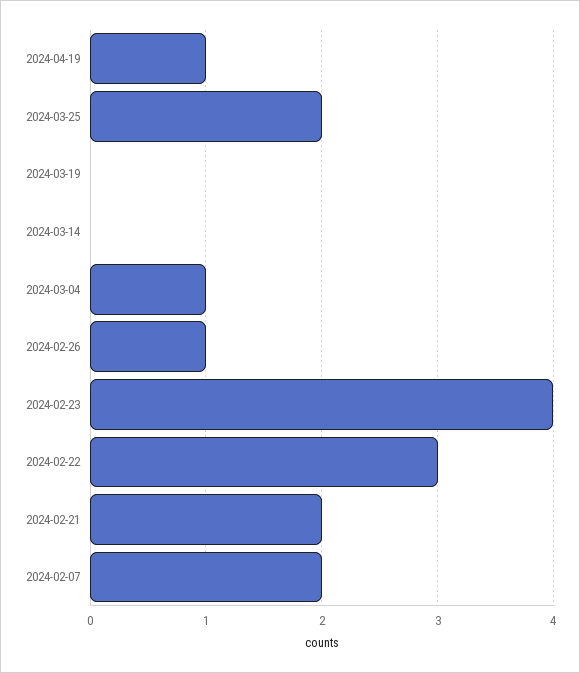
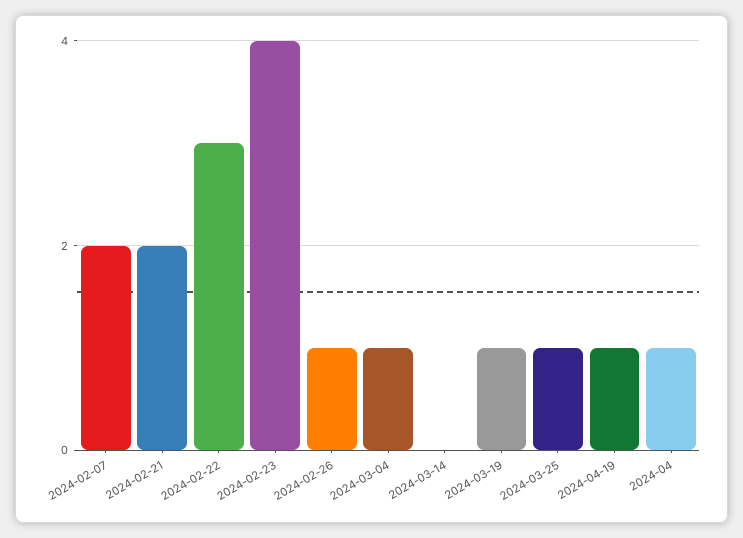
2024-03-25: 2 -> 1
2024-03-19: 0 -> 1
2024-04: none -> 1

